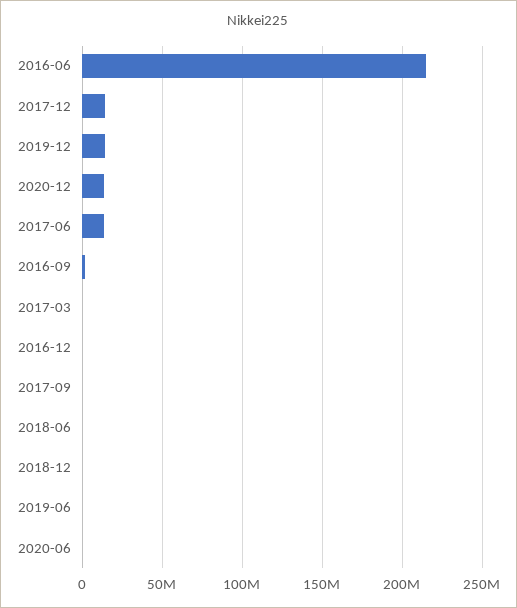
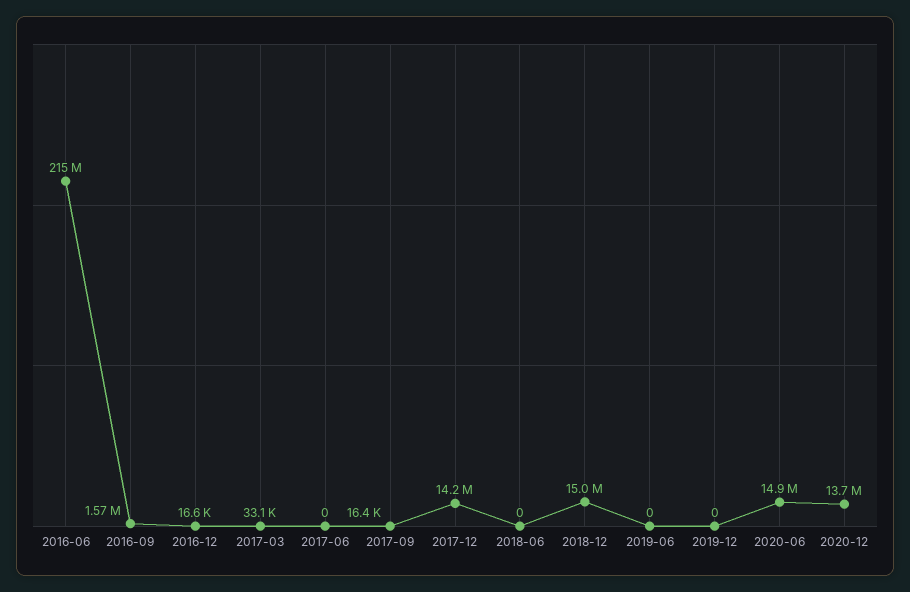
2019-12: 15000000 -> 0
2017-06: 15000000 -> 0
2018-12: 0 -> 15000000
2020-06: 0 -> 14900000

